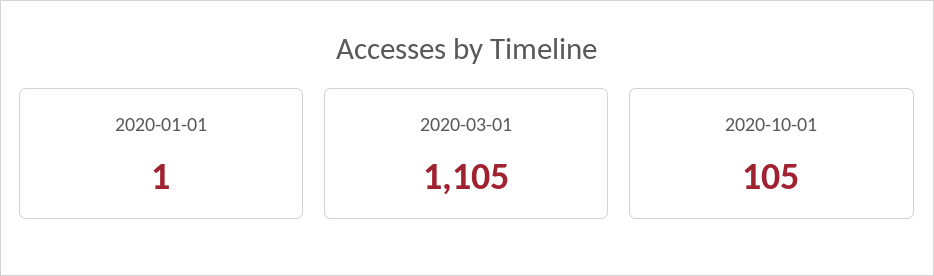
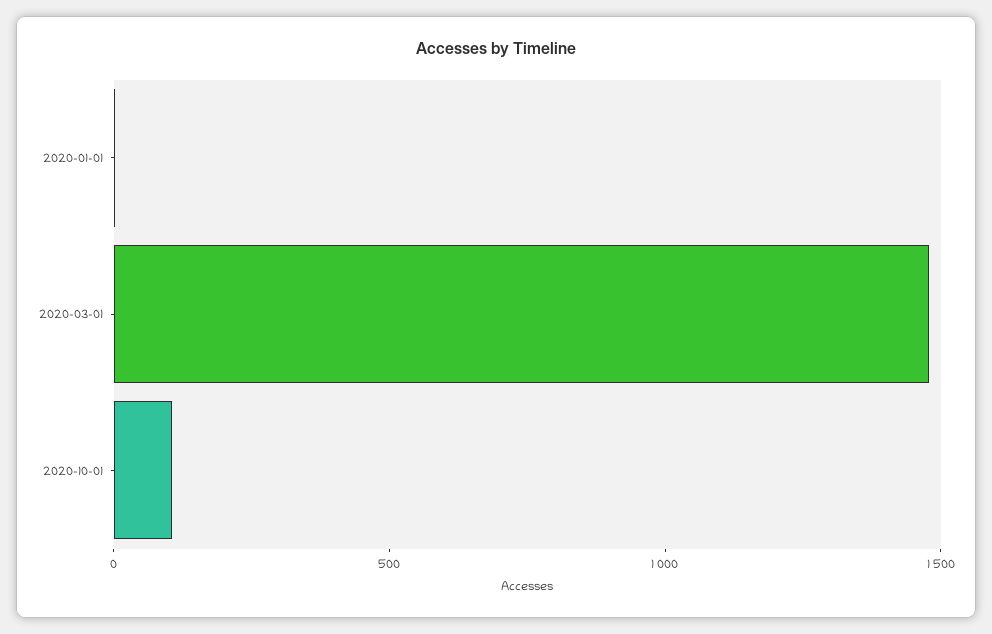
2020-03-01: 1105 -> 1500

